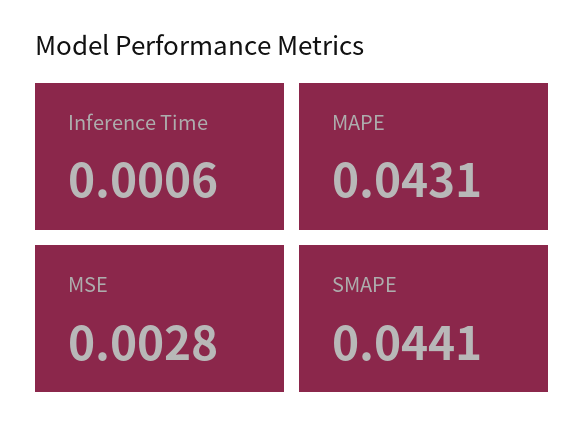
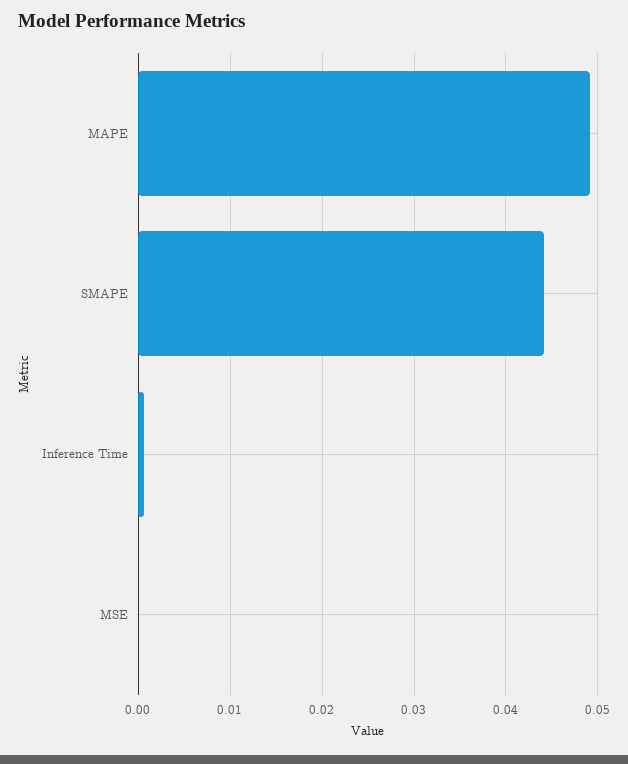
MAPE: 0.0431 -> 0.049
MSE: 0.0028 -> 0

